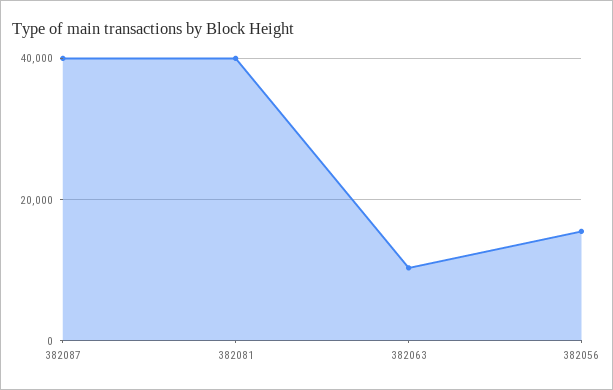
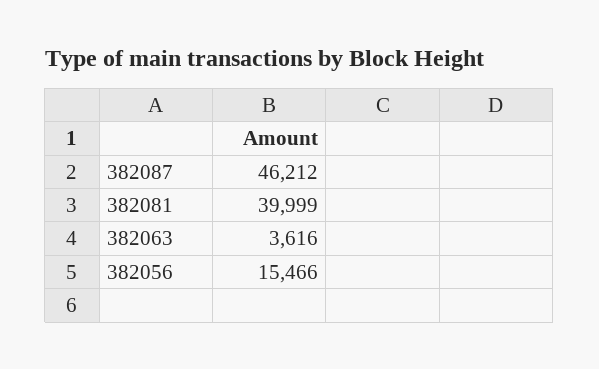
382087: 40000 -> 46212
382063: 10000 -> 3616

